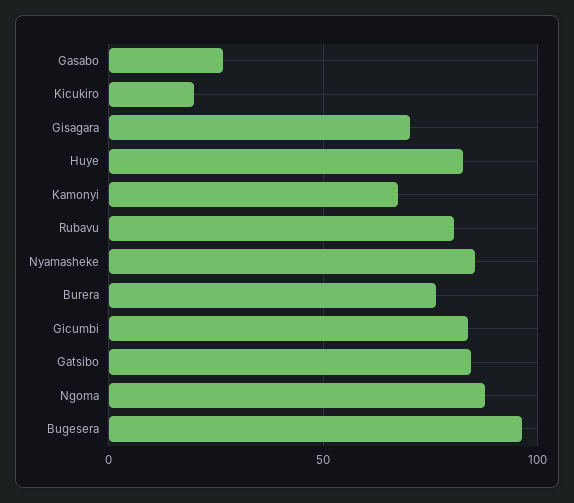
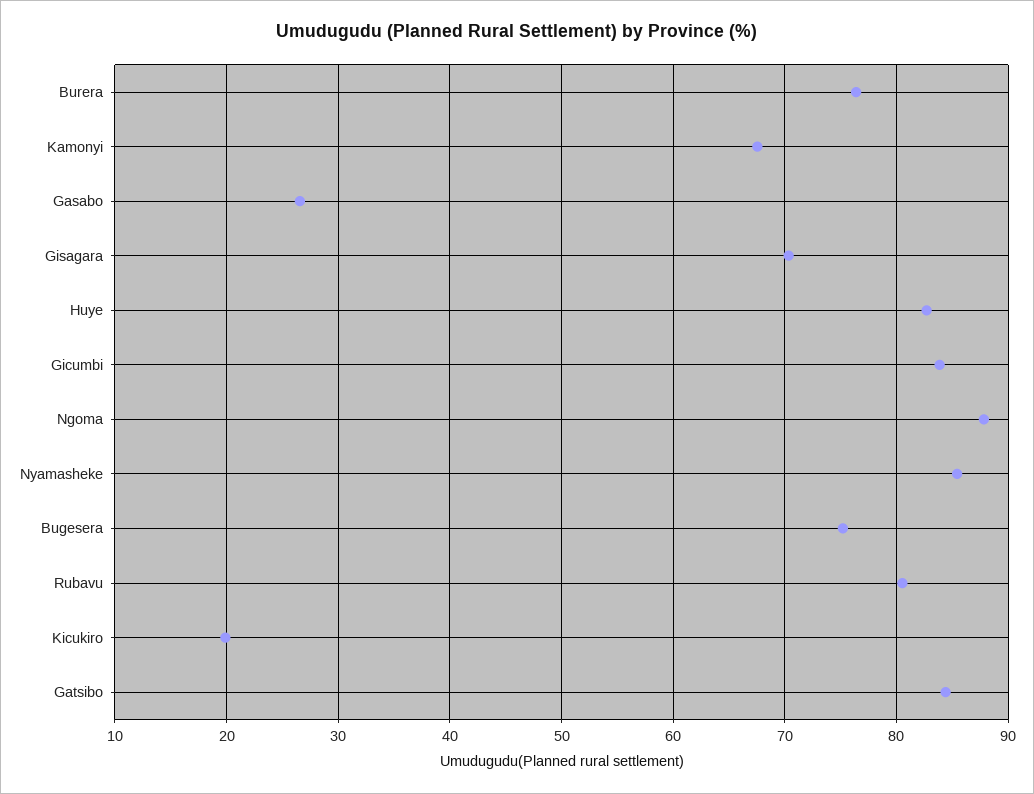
Bugesera: 95 -> 75

